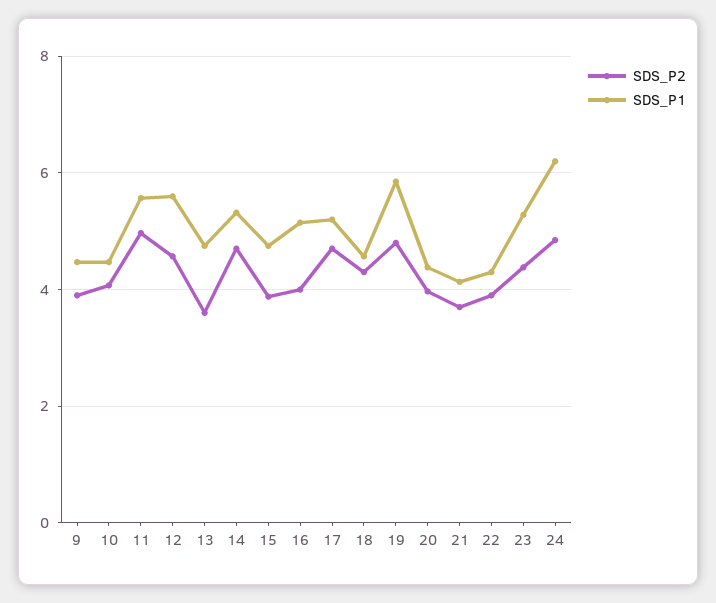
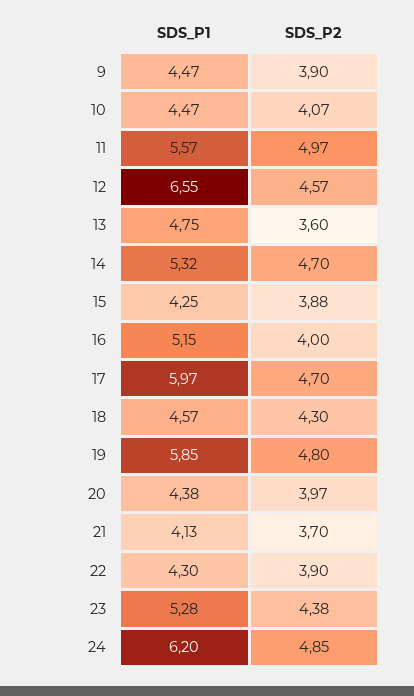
SDS_P1, 12: 5.6 -> 6.55
SDS_P1, 15: 4.8 -> 4.25
SDS_P1, 17: 5.2 -> 5.97

